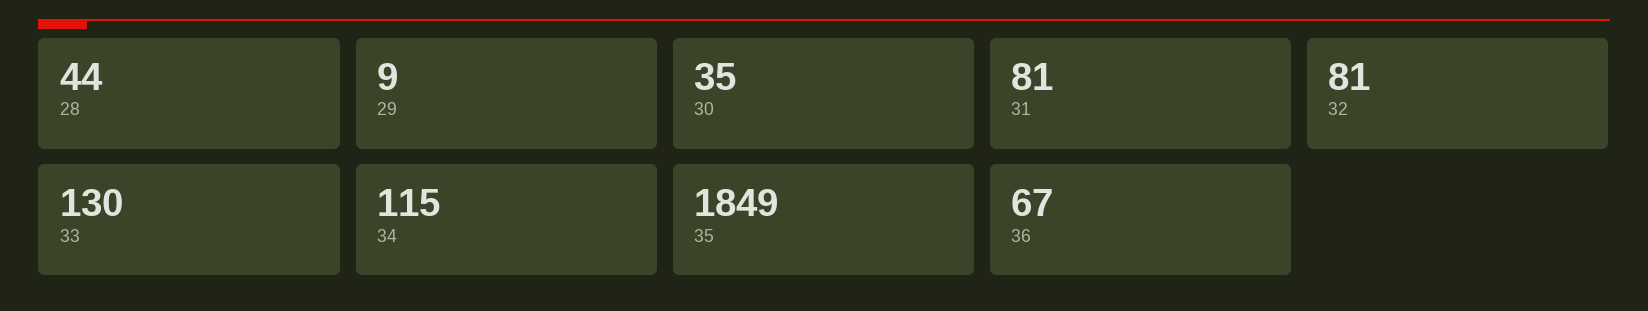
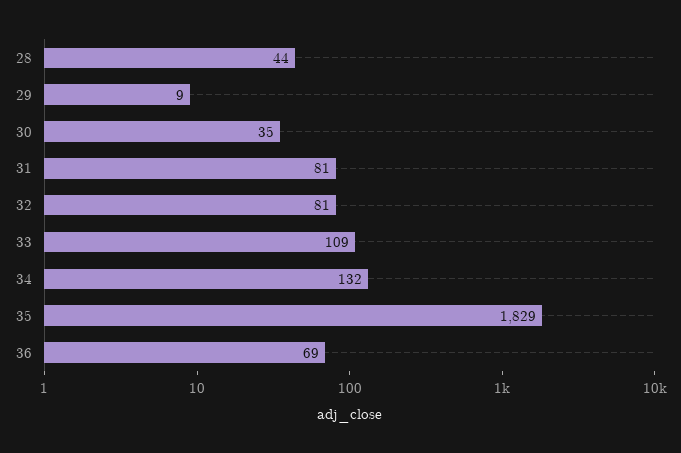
33: 130 -> 109
34: 115 -> 132
35: 1849 -> 1829
36: 67 -> 69

